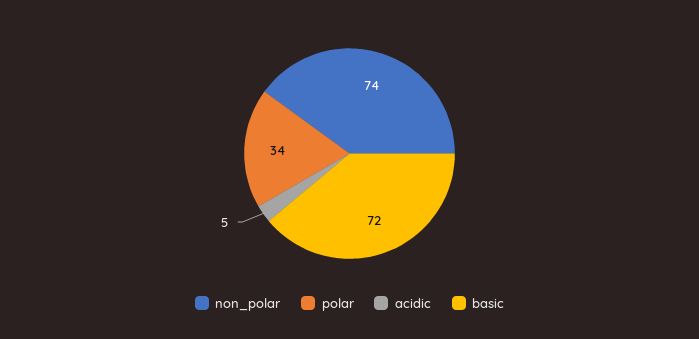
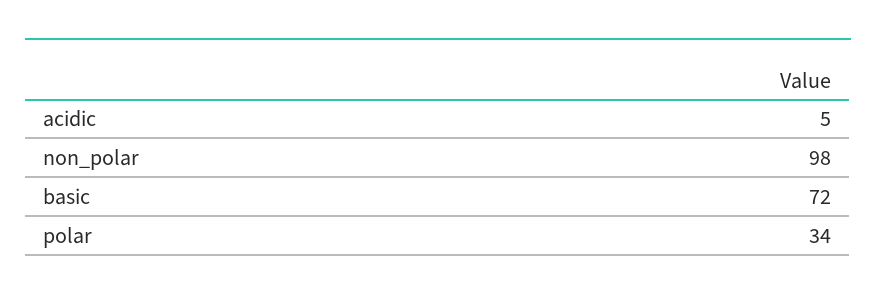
non_polar: 74 -> 98

